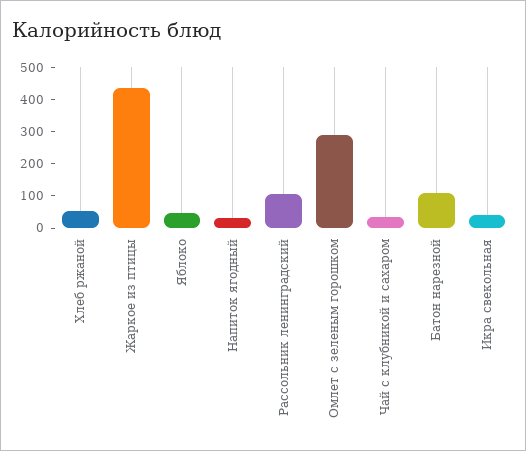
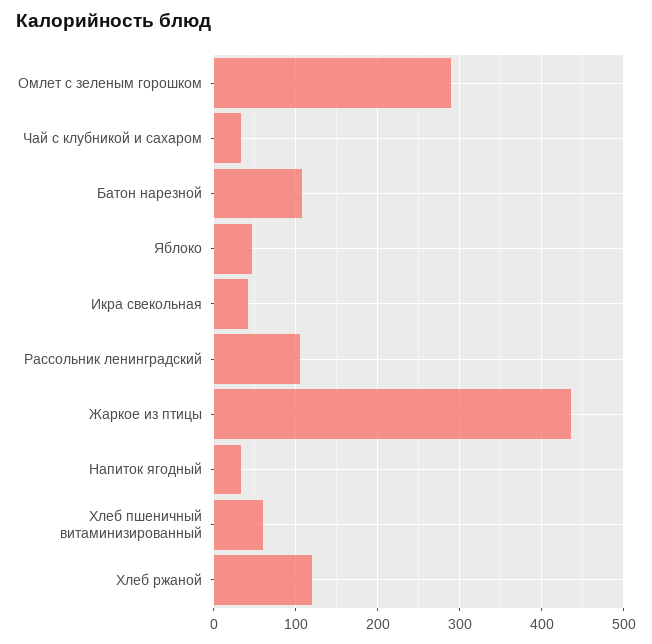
Хлеб ржаной: 50 -> 120
Хлеб пшеничный витаминизированный: none -> 60

